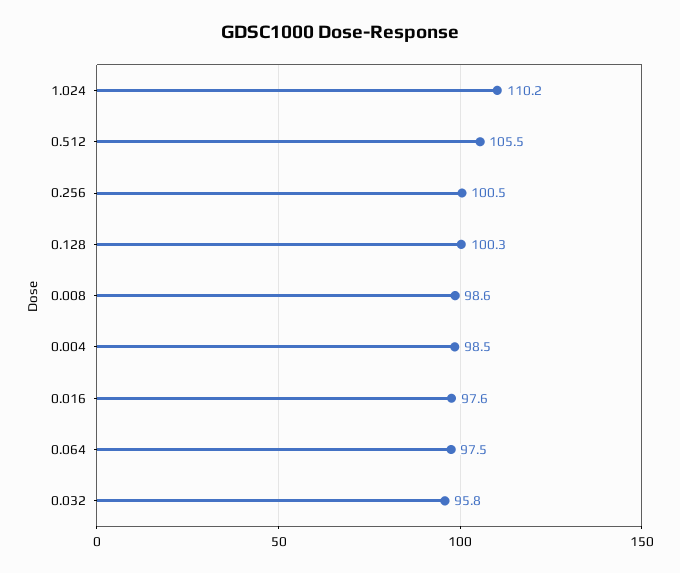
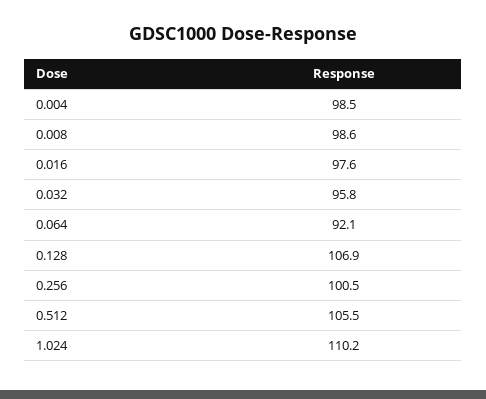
0.128: 100.3 -> 106.9
0.064: 97.5 -> 92.1

